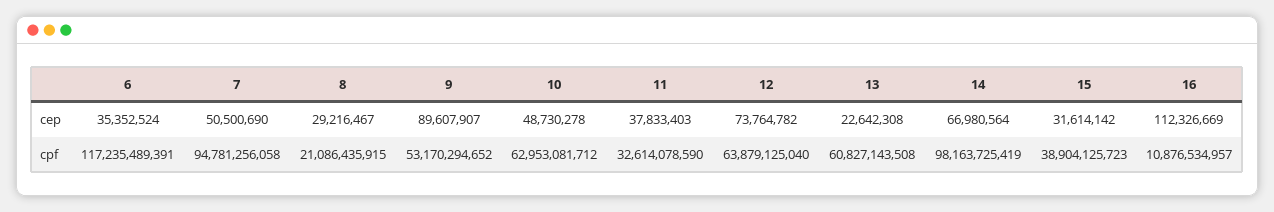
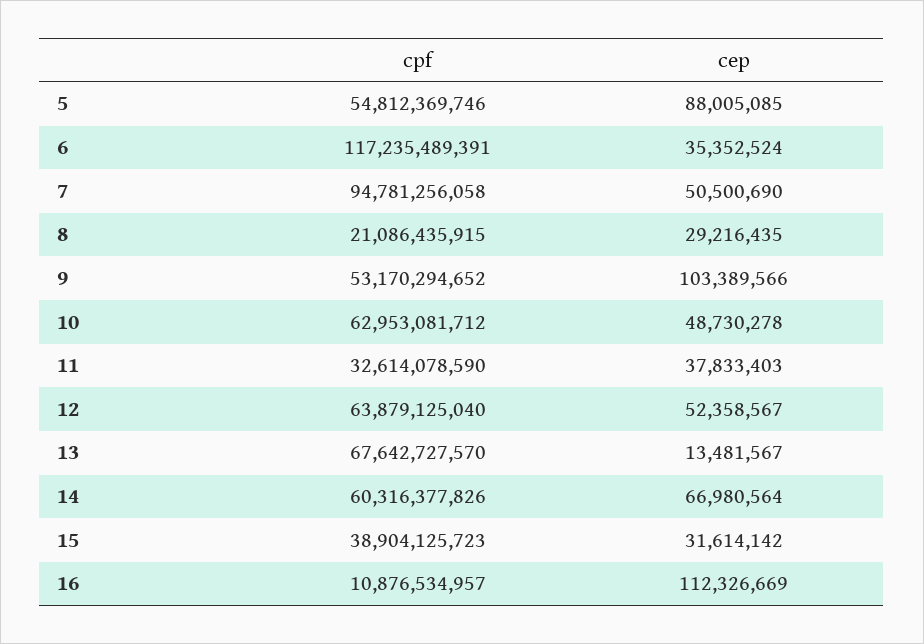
8, cep: 29216467 -> 29216435
9, cep: 89607907 -> 103389566
12, cep: 73764782 -> 52358567
13, cep: 22642308 -> 13481567
13, cpf: 60827143508 -> 67642727570
14, cpf: 98163725419 -> 60316377826
5, cpf: none -> 54812369746
5, cep: none -> 88005085

